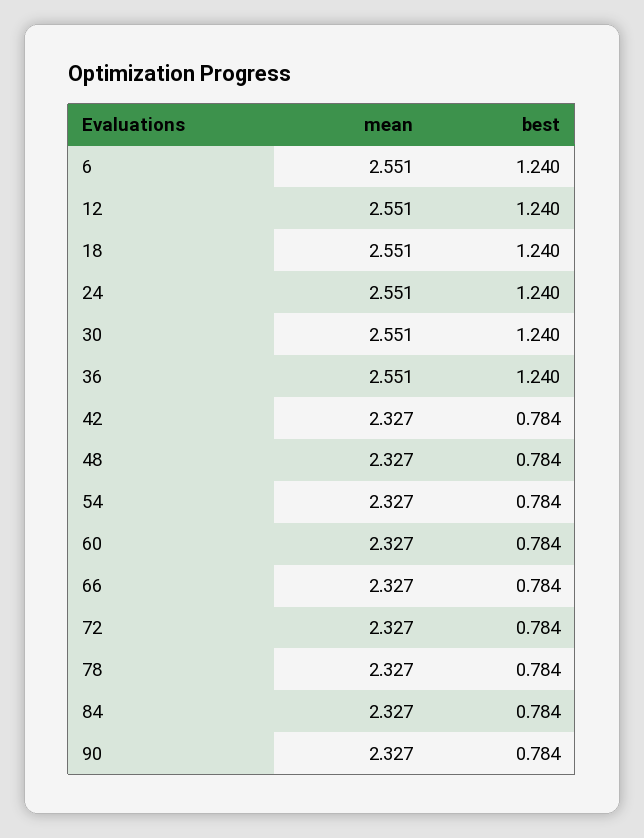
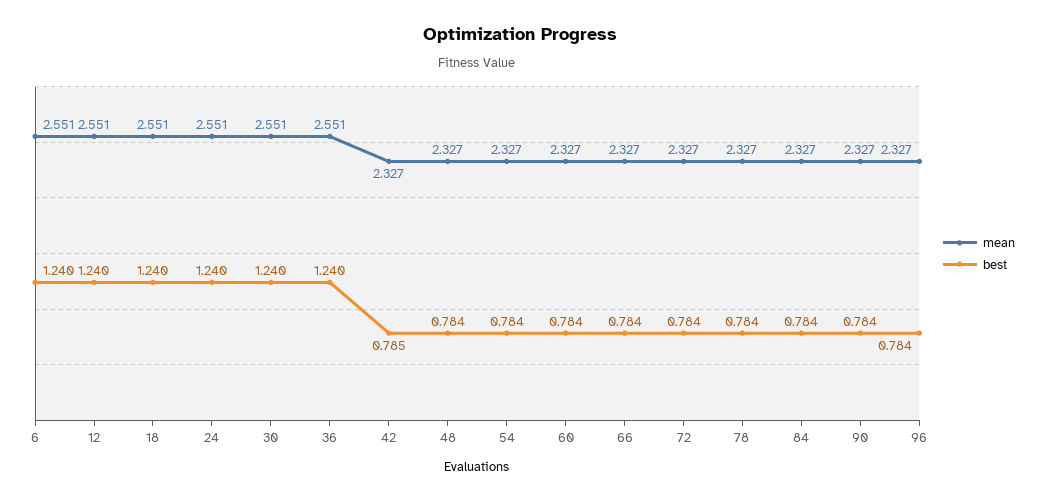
best, 42: 0.784 -> 0.785
mean, 96: none -> 2.327
best, 96: none -> 0.784

